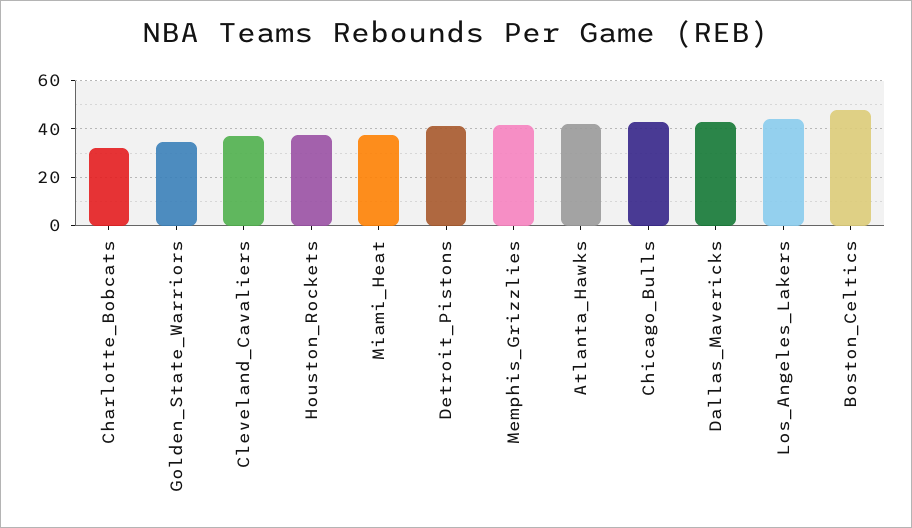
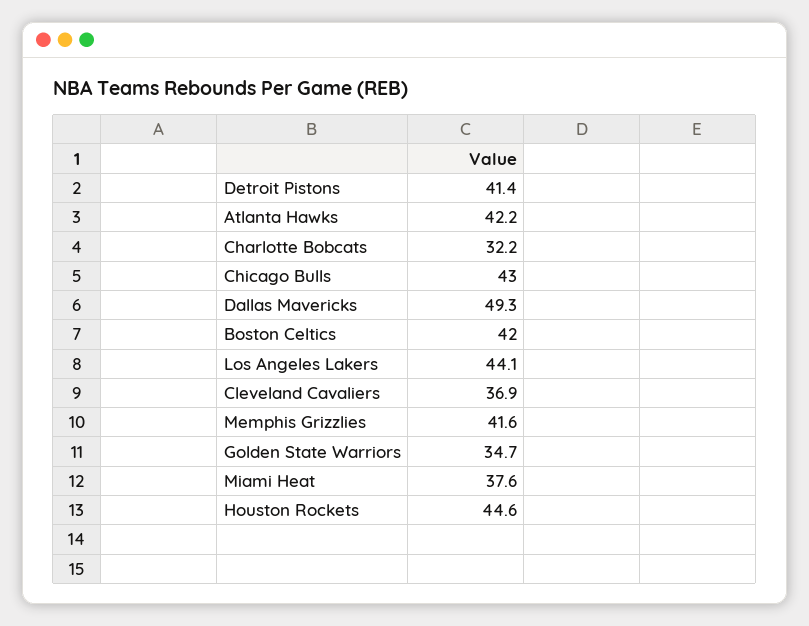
Houston_Rockets: 37.5 -> 44.6
Dallas_Mavericks: 42.5 -> 49.3
Boston_Celtics: 47.5 -> 42

